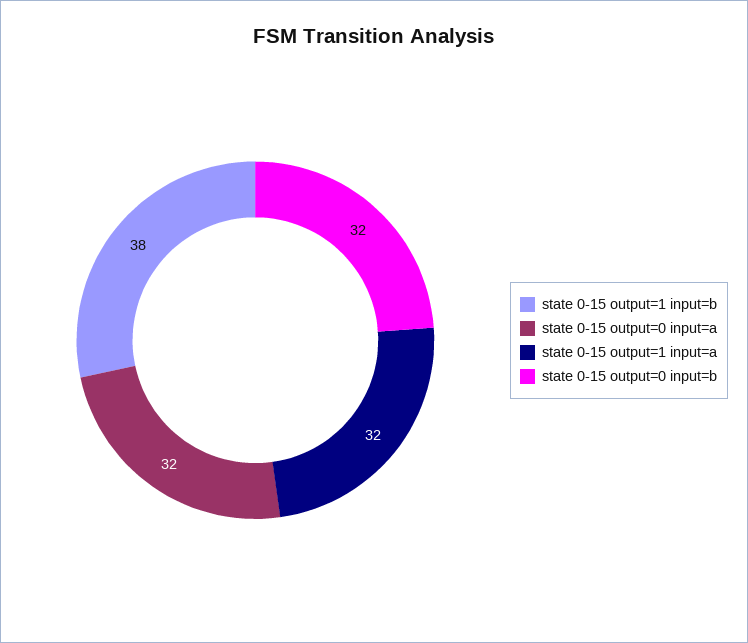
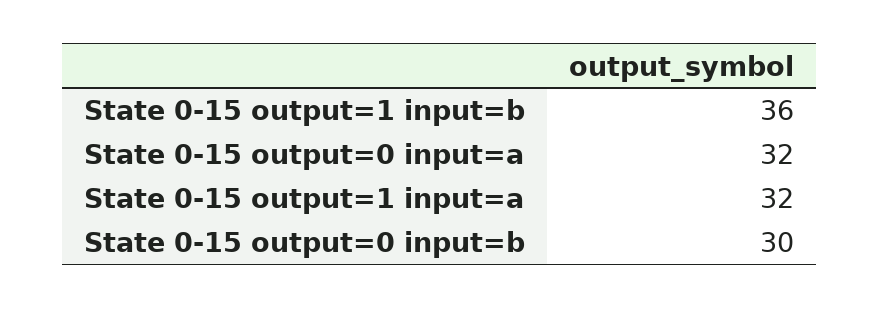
state 0-15 output=1 input=b: 38 -> 36
state 0-15 output=0 input=b: 32 -> 30

